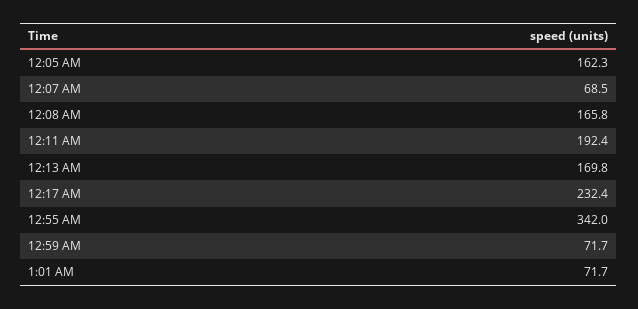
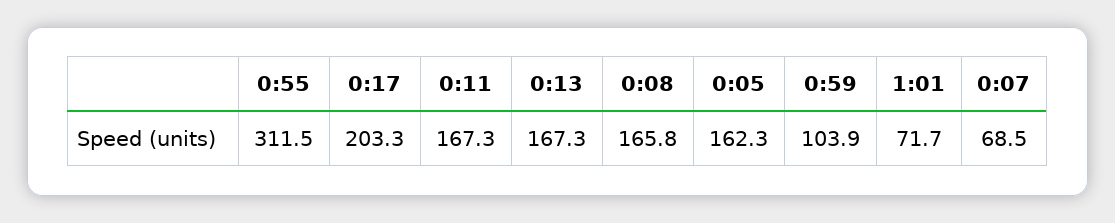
12:11 AM: 192.4 -> 167.3
12:13 AM: 169.8 -> 167.3
12:17 AM: 232.4 -> 203.3
12:55 AM: 342 -> 311.5
12:59 AM: 71.7 -> 103.9

